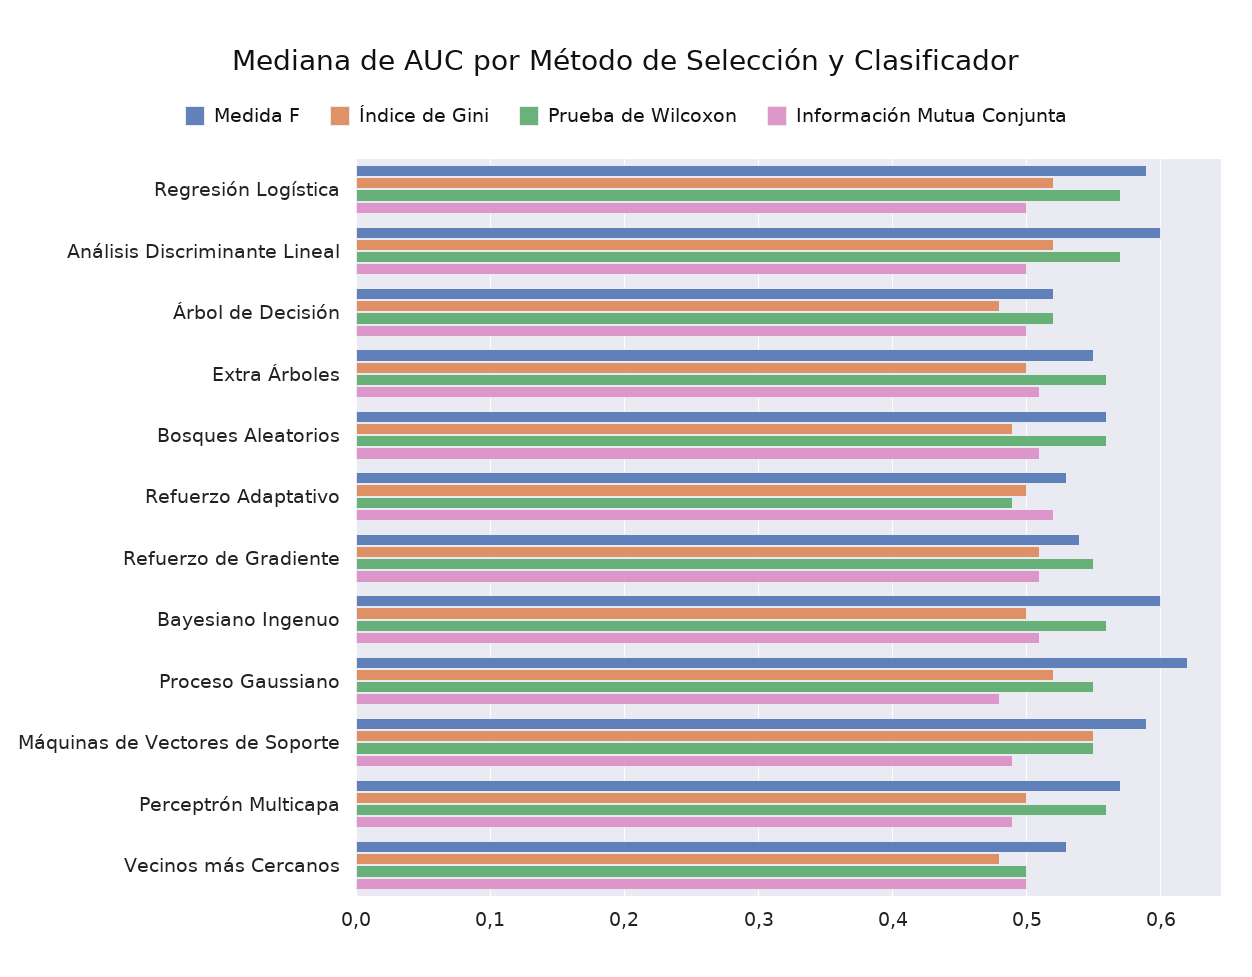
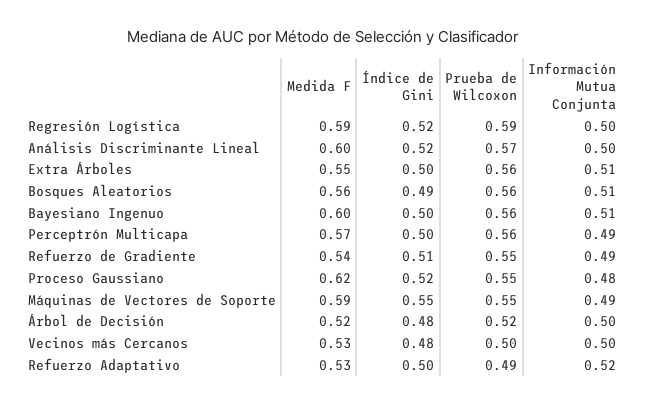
Prueba de Wilcoxon, Regresión Logística: 0.57 -> 0.59
Información Mutua Conjunta, Refuerzo de Gradiente: 0.51 -> 0.49

